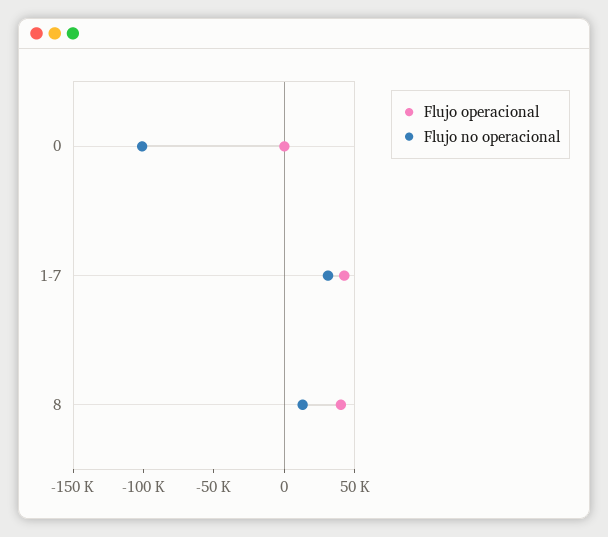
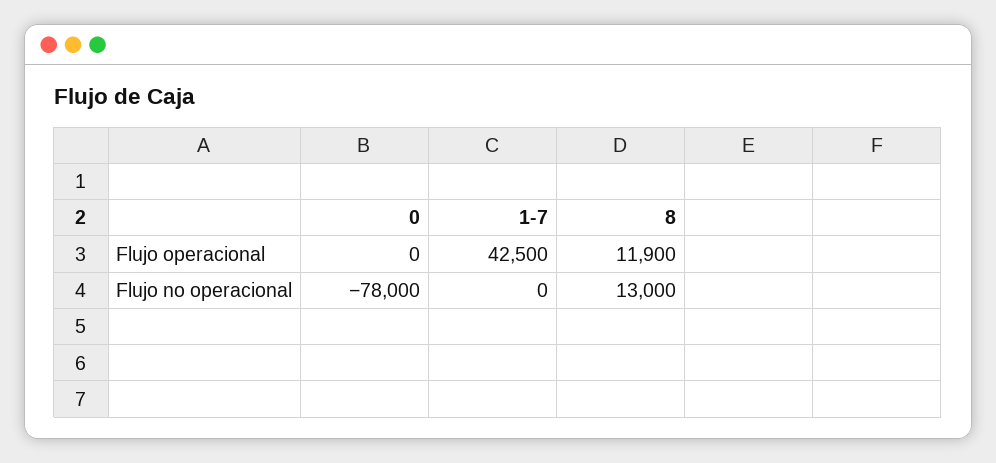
Flujo no operacional, 0: -100000 -> -78000
Flujo no operacional, 1-7: 30000 -> 0
Flujo operacional, 8: 40000 -> 11900

